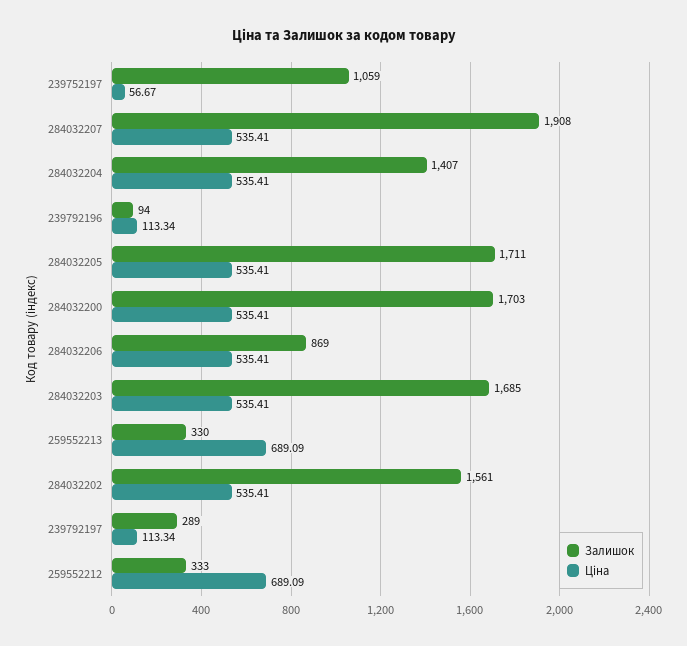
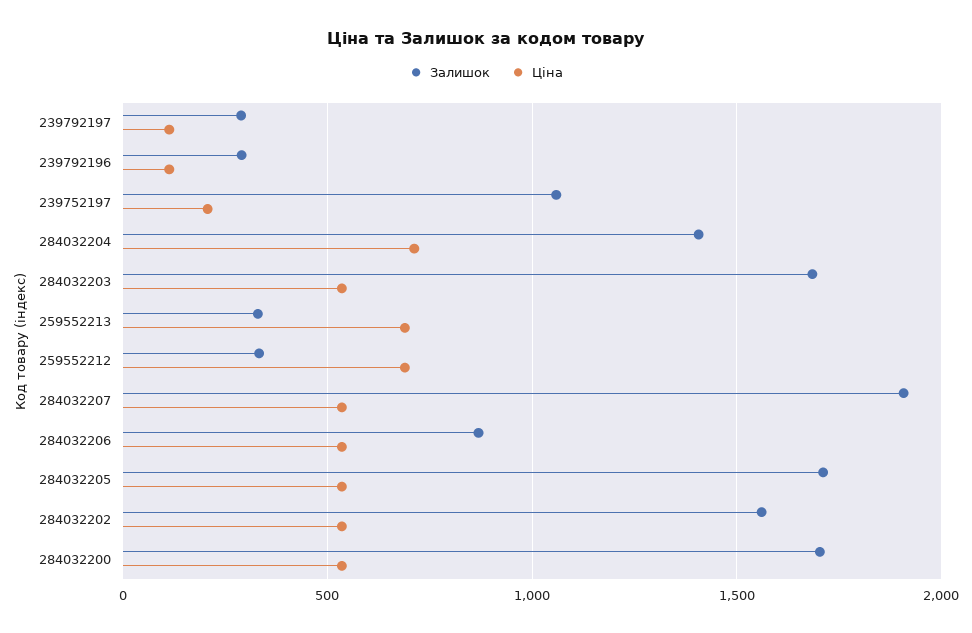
Ціна, 239752197: 56.67 -> 200
Ціна, 284032204: 535.41 -> 700
Залишок, 239792196: 94 -> 300

